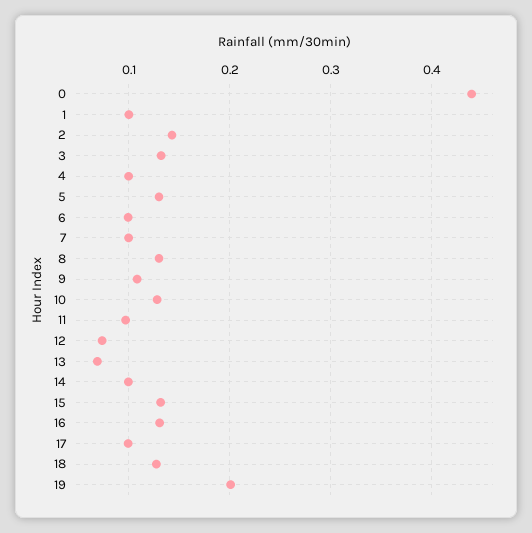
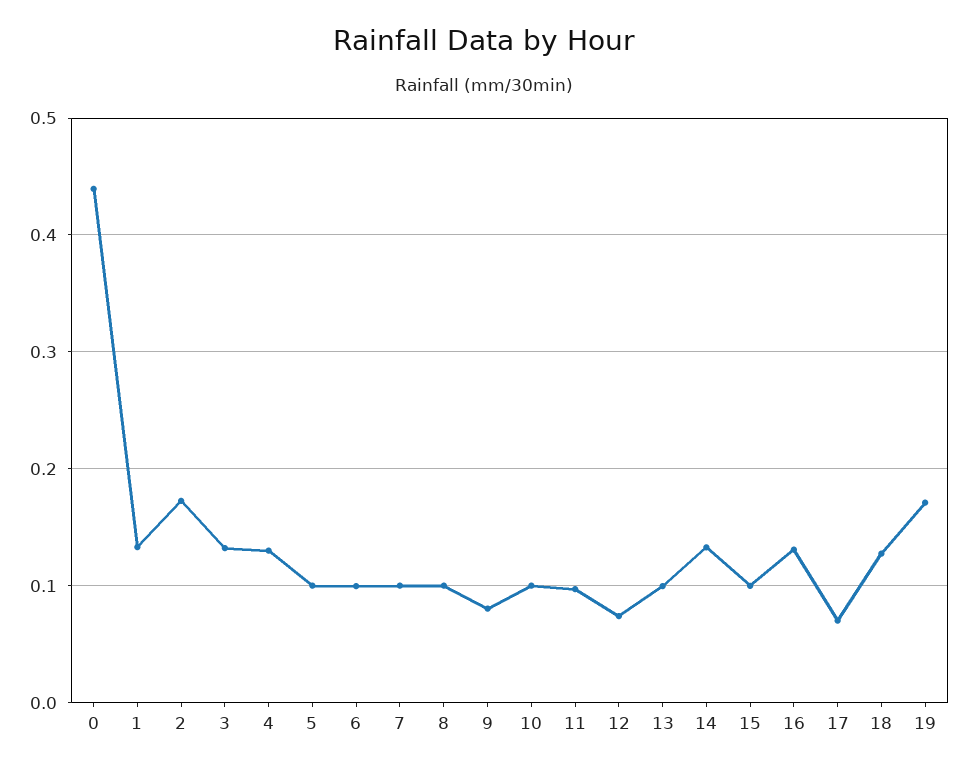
1: 0.1 -> 0.13
2: 0.14 -> 0.17
4: 0.1 -> 0.13
5: 0.13 -> 0.1
8: 0.13 -> 0.1
9: 0.11 -> 0.08
10: 0.13 -> 0.1
13: 0.07 -> 0.1
14: 0.1 -> 0.13
15: 0.13 -> 0.1
17: 0.1 -> 0.07
19: 0.2 -> 0.17

